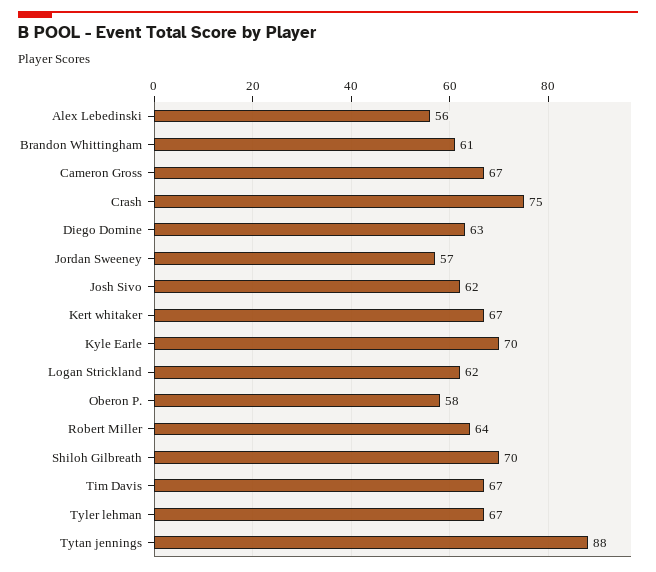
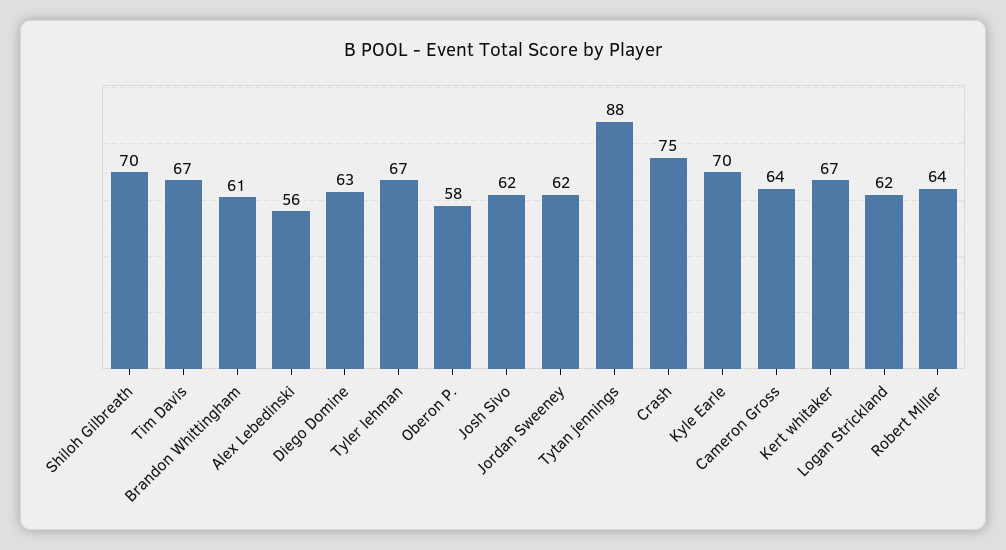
Cameron Gross: 67 -> 64
Jordan Sweeney: 57 -> 62

